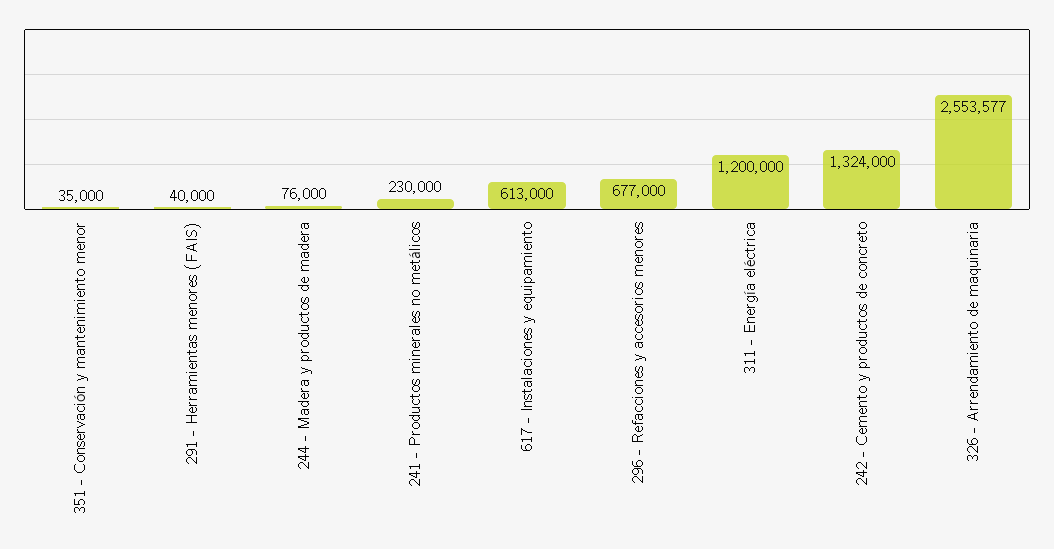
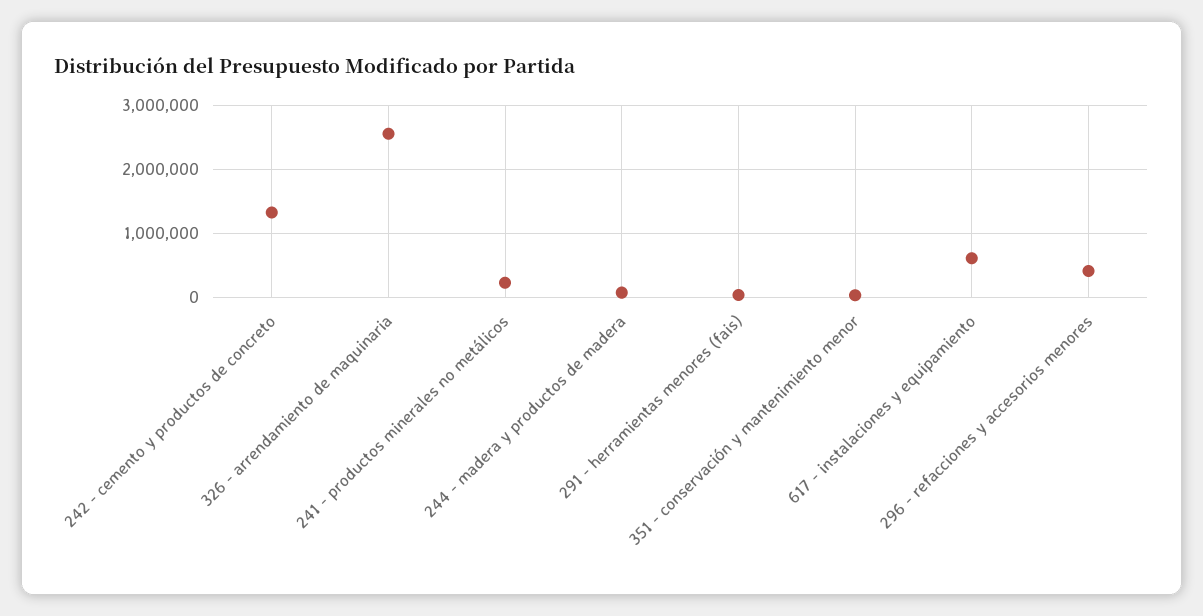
296 - Refacciones y accesorios menores: 677000 -> 400000
311 - Energía eléctrica: 1200000 -> none

